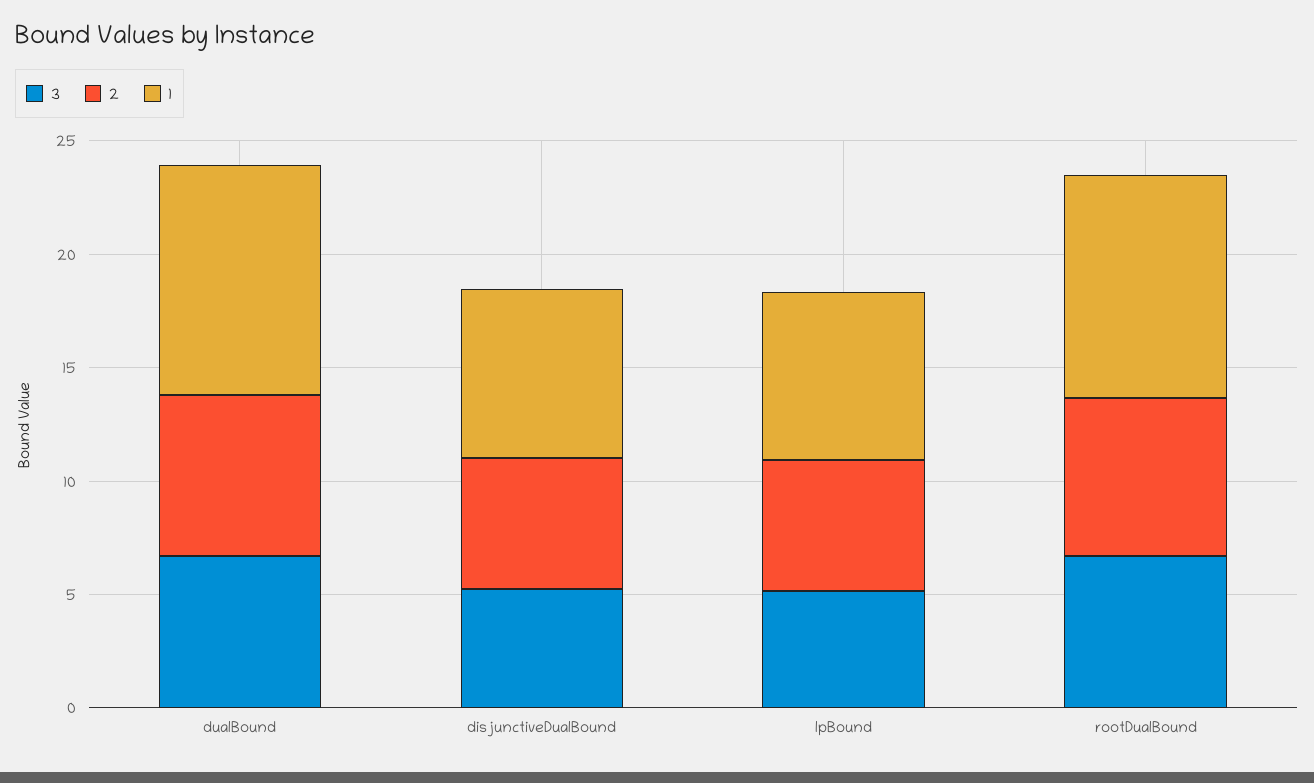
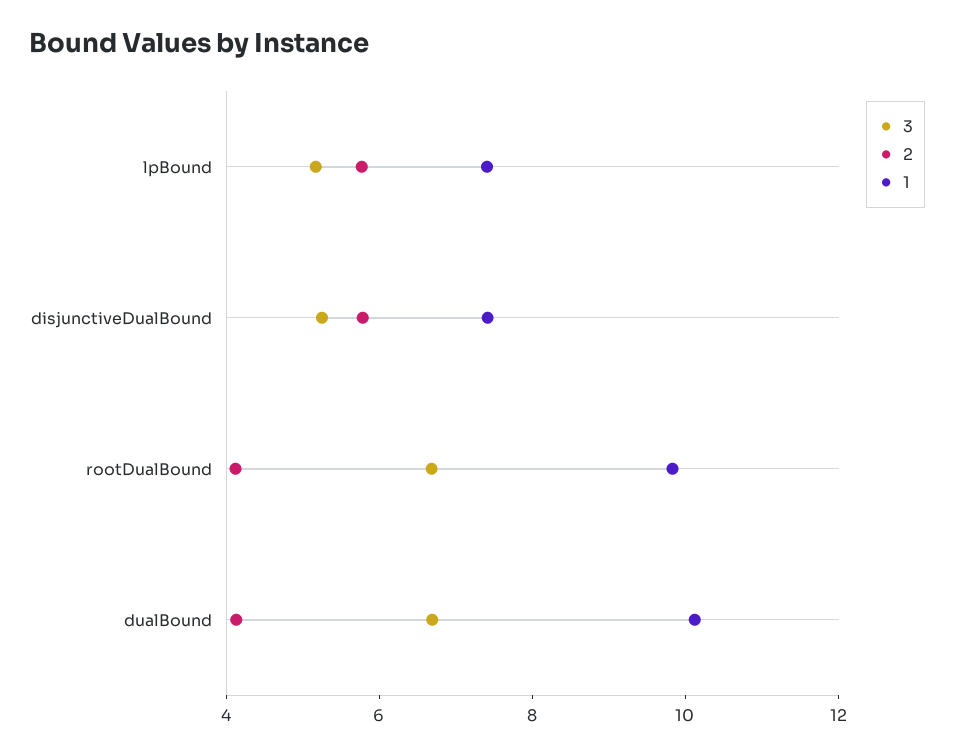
2, dualBound: 7 -> 4
2, rootDualBound: 7 -> 4

